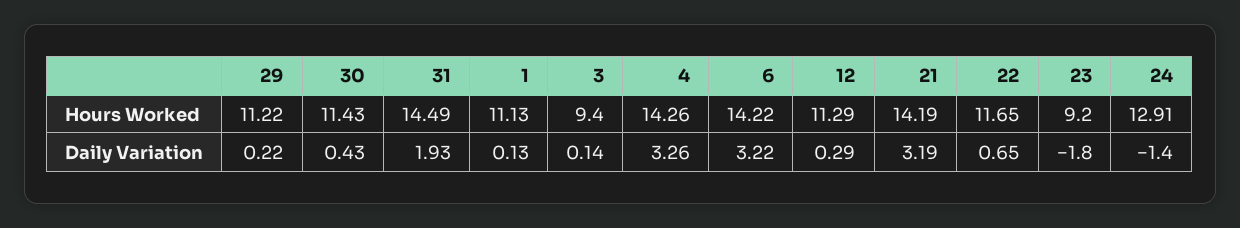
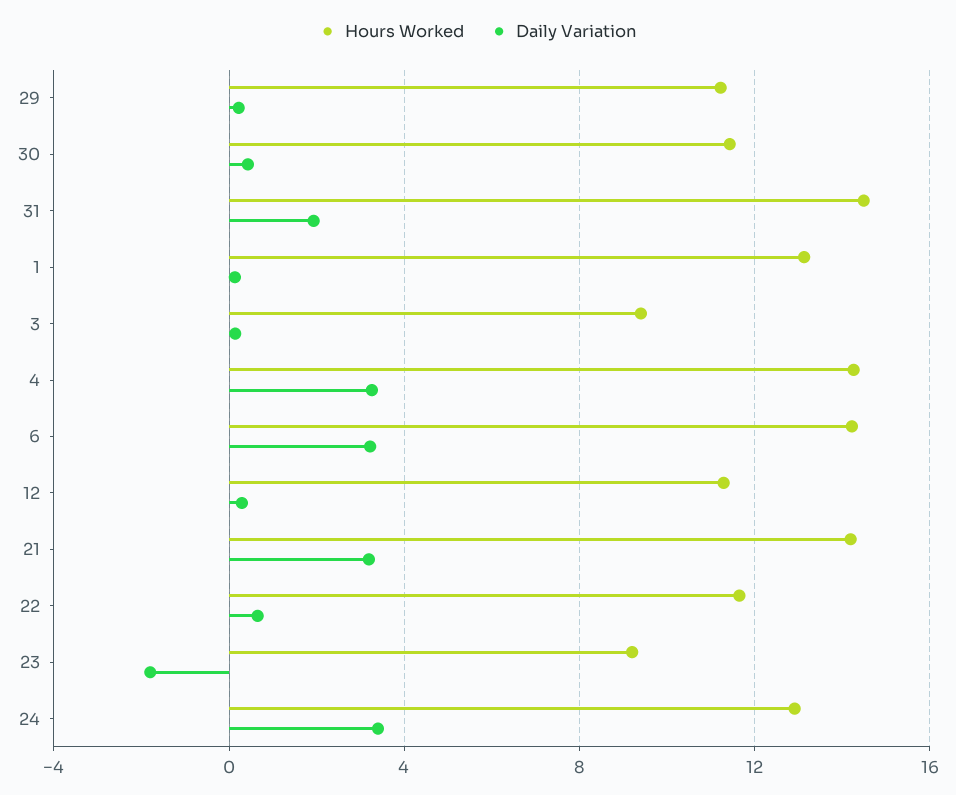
Hours Worked, 1: 11.13 -> 13
Daily Variation, 24: -1.4 -> 3.5

